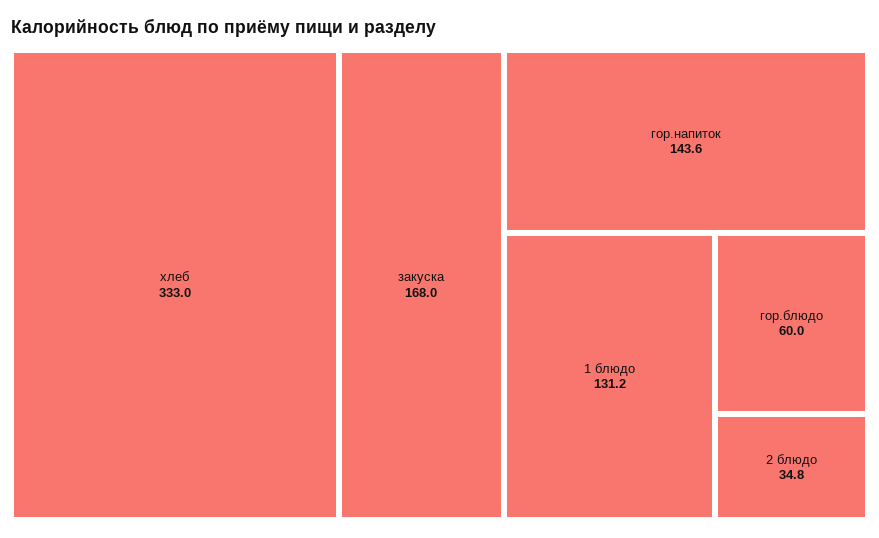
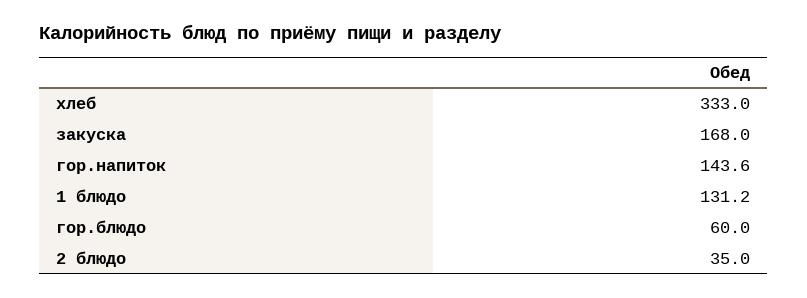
2 блюдо: 34.8 -> 35

